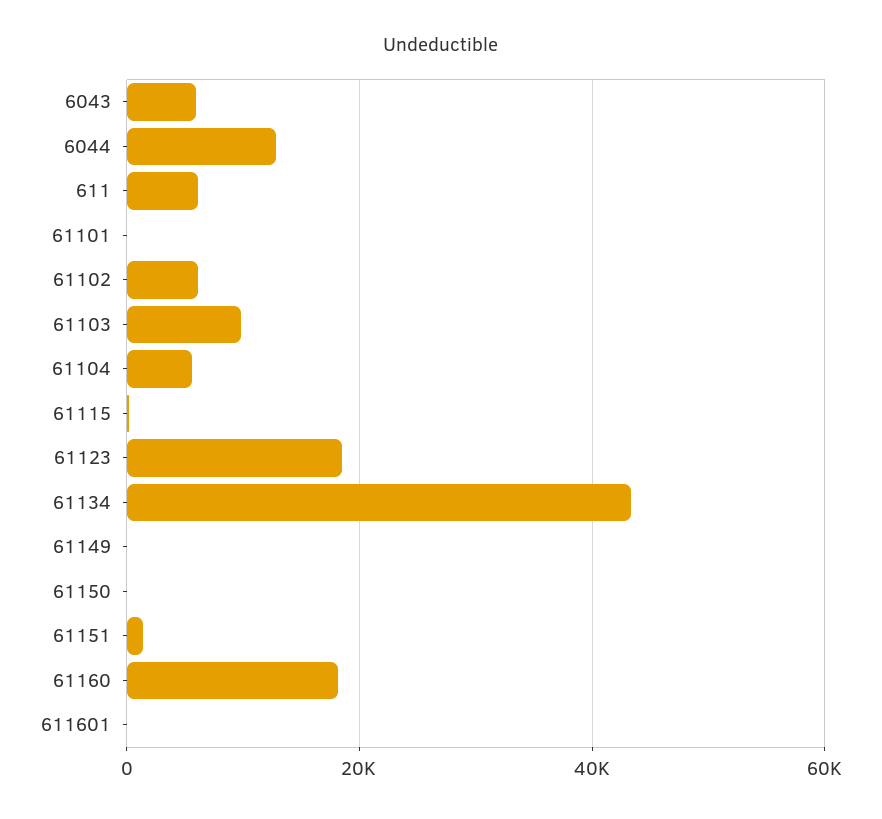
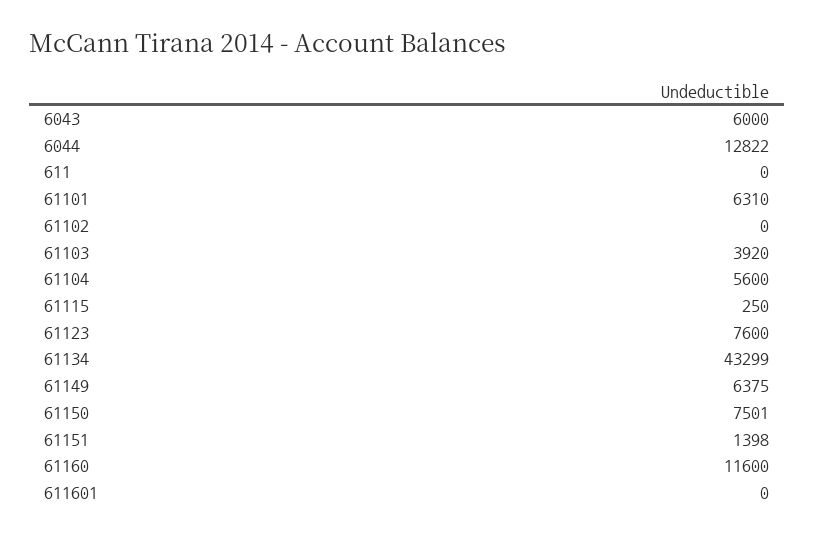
611: 6000 -> 0
61101: 0 -> 6310
61102: 6000 -> 0
61103: 10000 -> 3920
61123: 18000 -> 7600
61149: 0 -> 6375
61150: 0 -> 7501
61160: 18000 -> 11600

